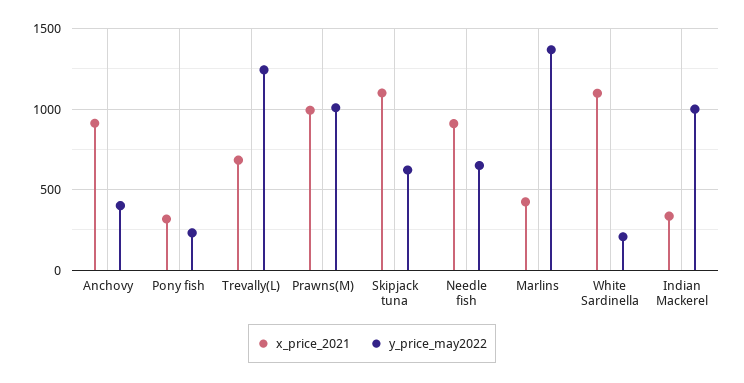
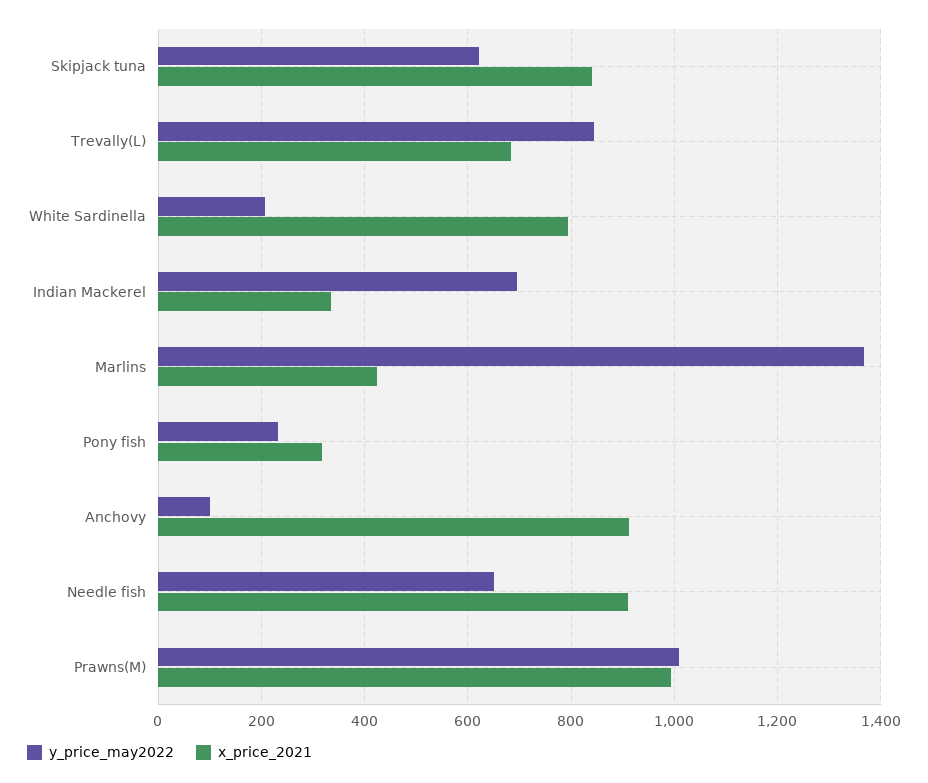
y_price_may2022, Anchovy: 400 -> 100
y_price_may2022, Trevally(L): 1250 -> 840
x_price_2021, Skipjack tuna: 1100 -> 840
x_price_2021, White Sardinella: 1100 -> 800
y_price_may2022, Indian Mackerel: 1000 -> 700

